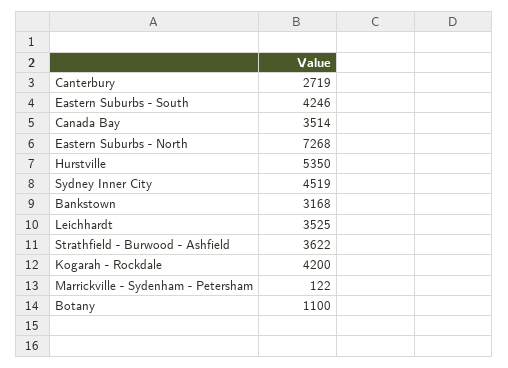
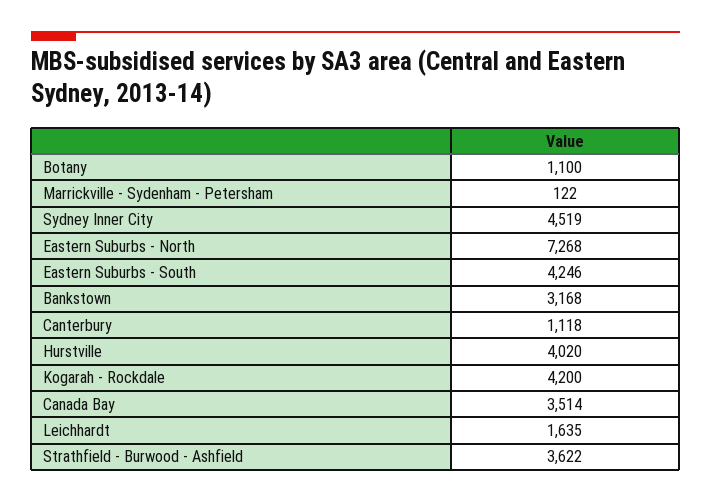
Canterbury: 2719 -> 1118
Hurstville: 5350 -> 4020
Leichhardt: 3525 -> 1635

